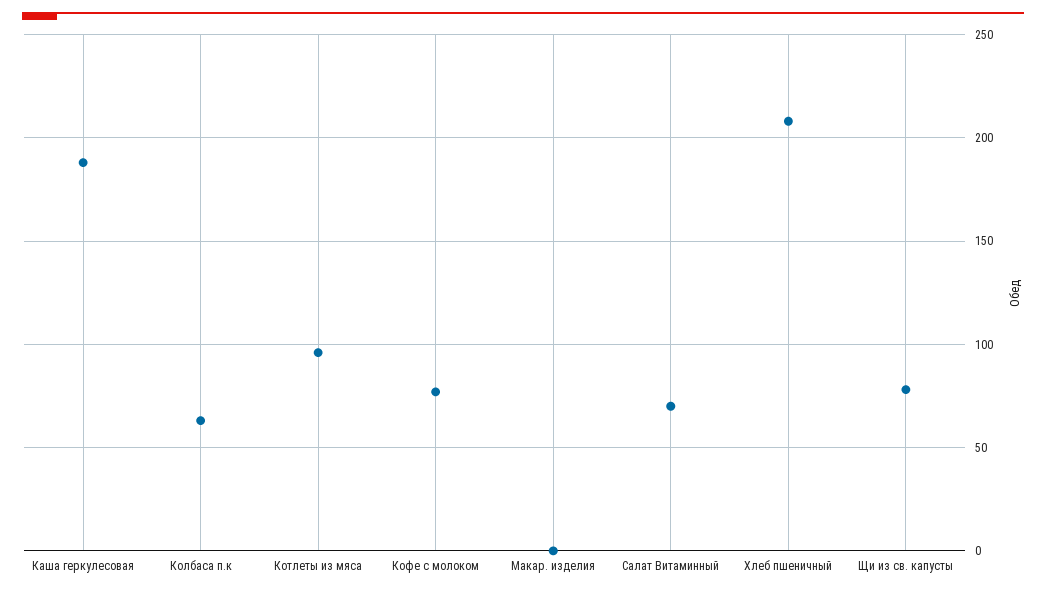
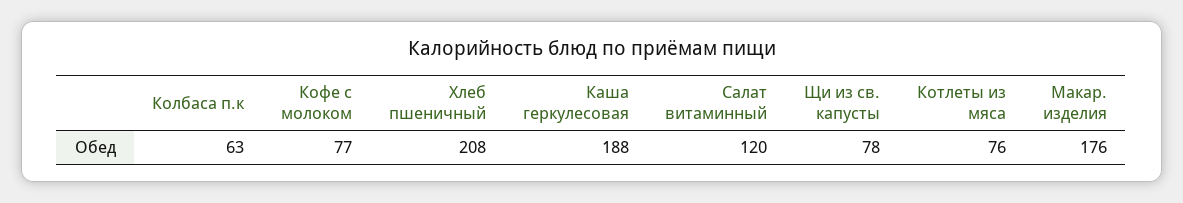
Котлеты из мяса: 95 -> 76
Макар. изделия: 0 -> 176
Салат Витаминный: 70 -> 120

